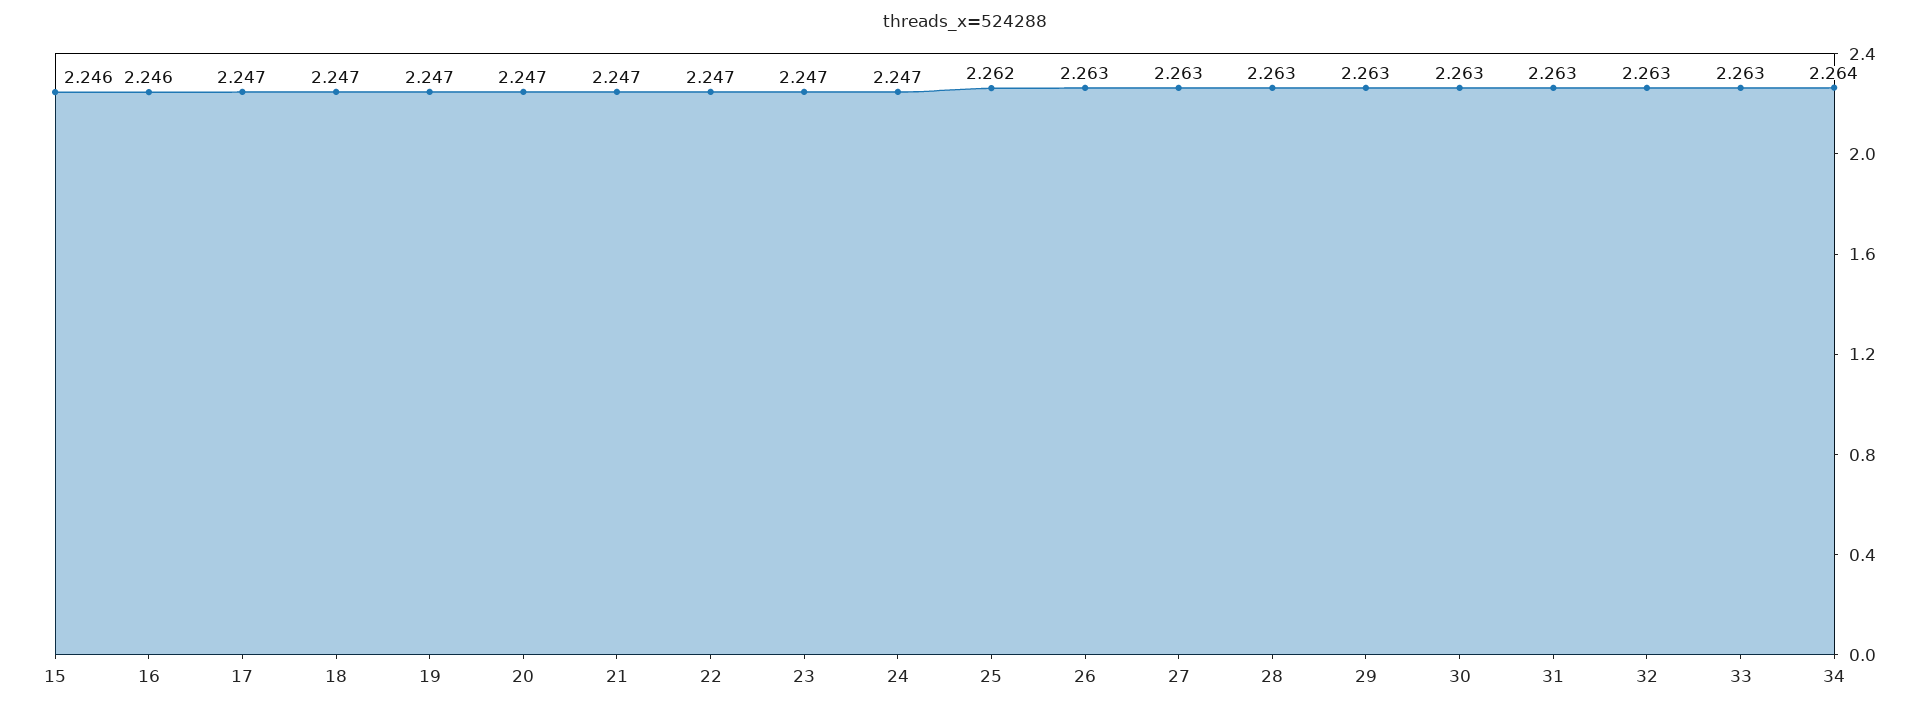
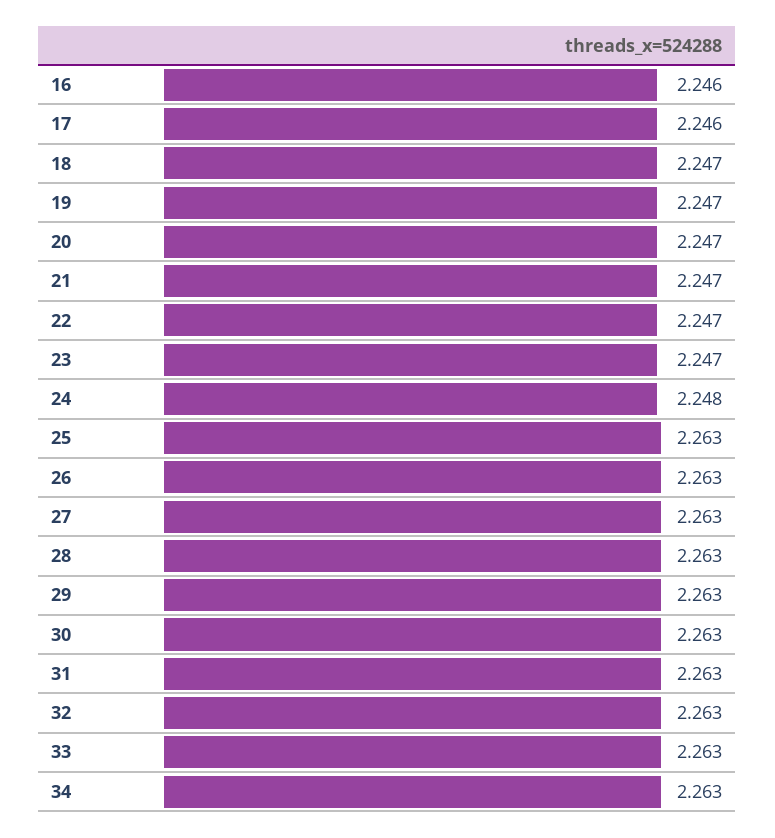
15: 2.246 -> none
17: 2.247 -> 2.246
24: 2.247 -> 2.248
25: 2.262 -> 2.263
34: 2.264 -> 2.263

